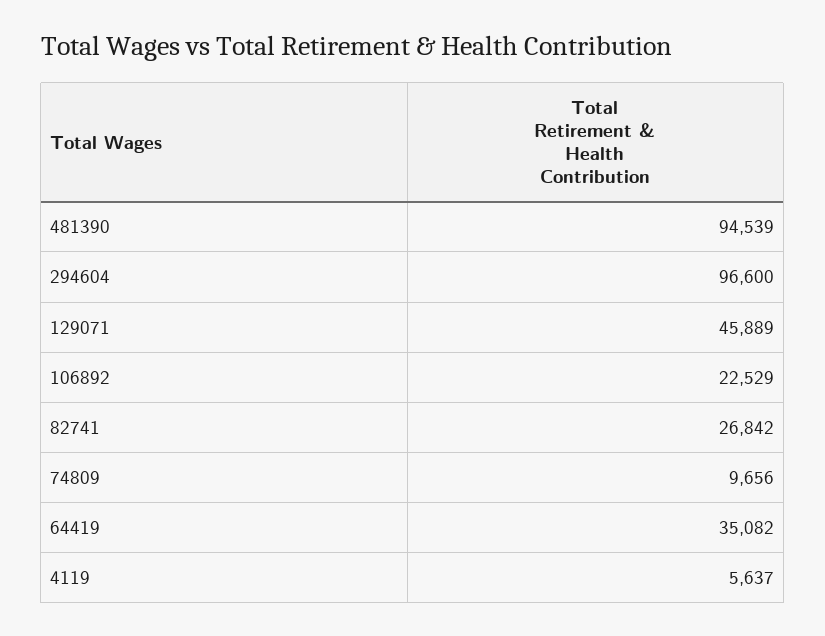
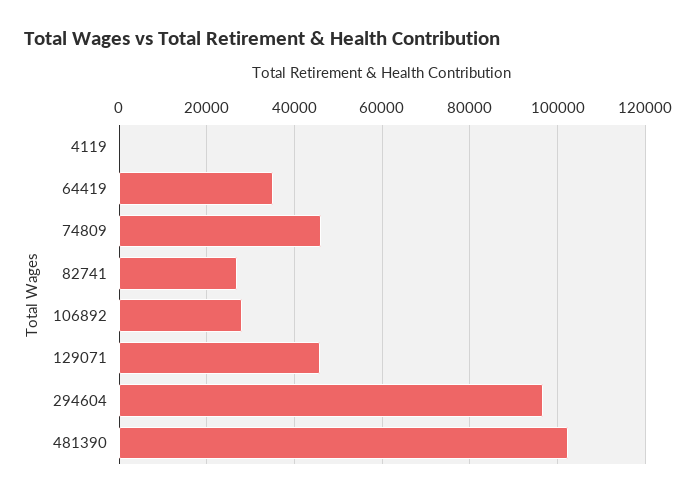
481390: 94539 -> 102000
106892: 22529 -> 28000
74809: 9656 -> 46000
4119: 5637 -> 0

